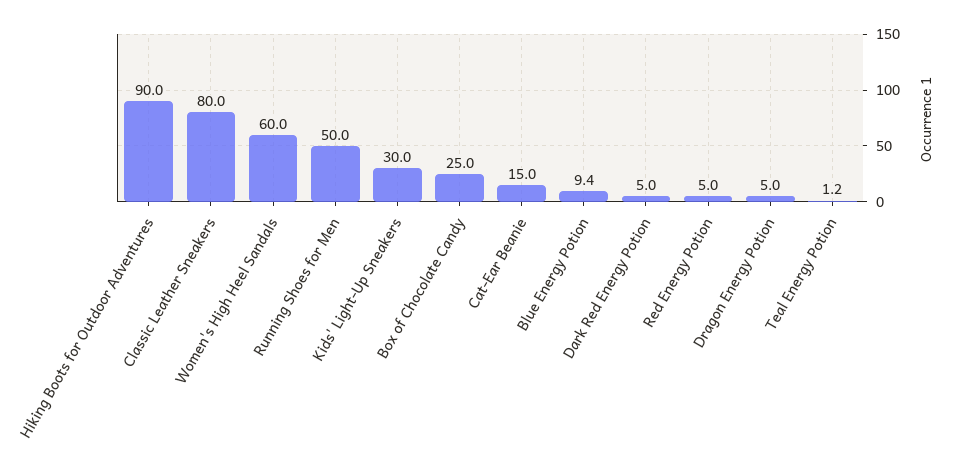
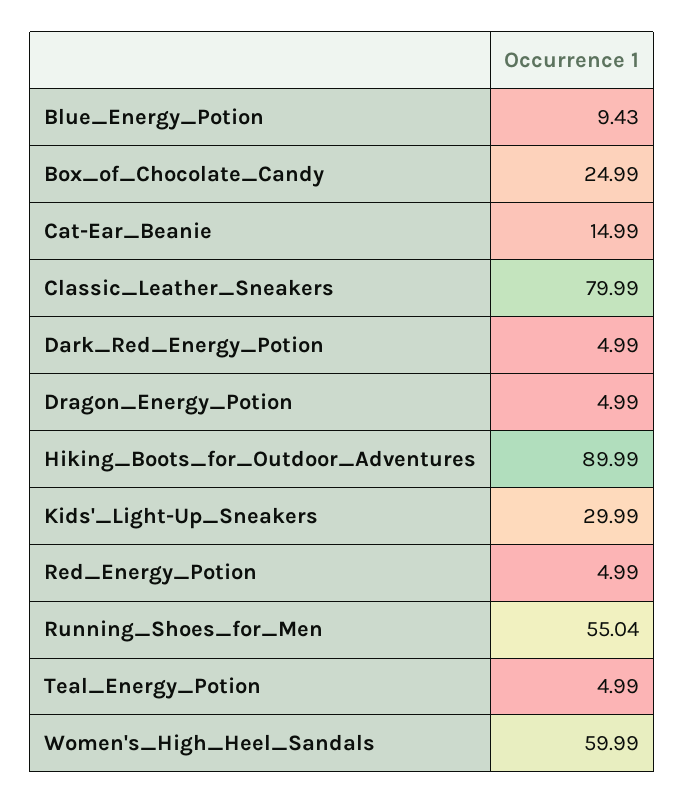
Running Shoes for Men: 50 -> 55.04
Teal Energy Potion: 1.2 -> 4.99

